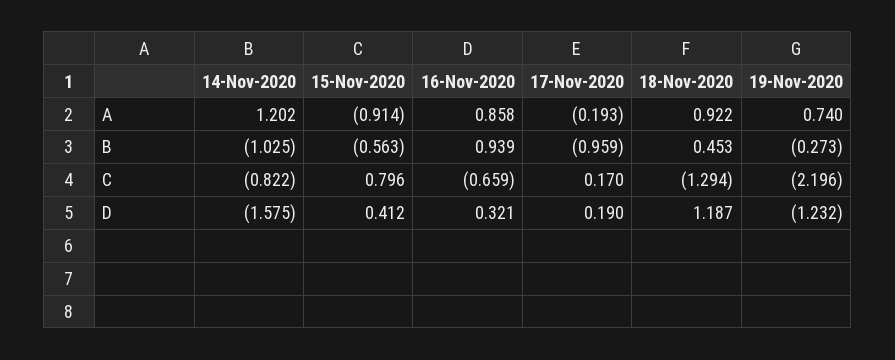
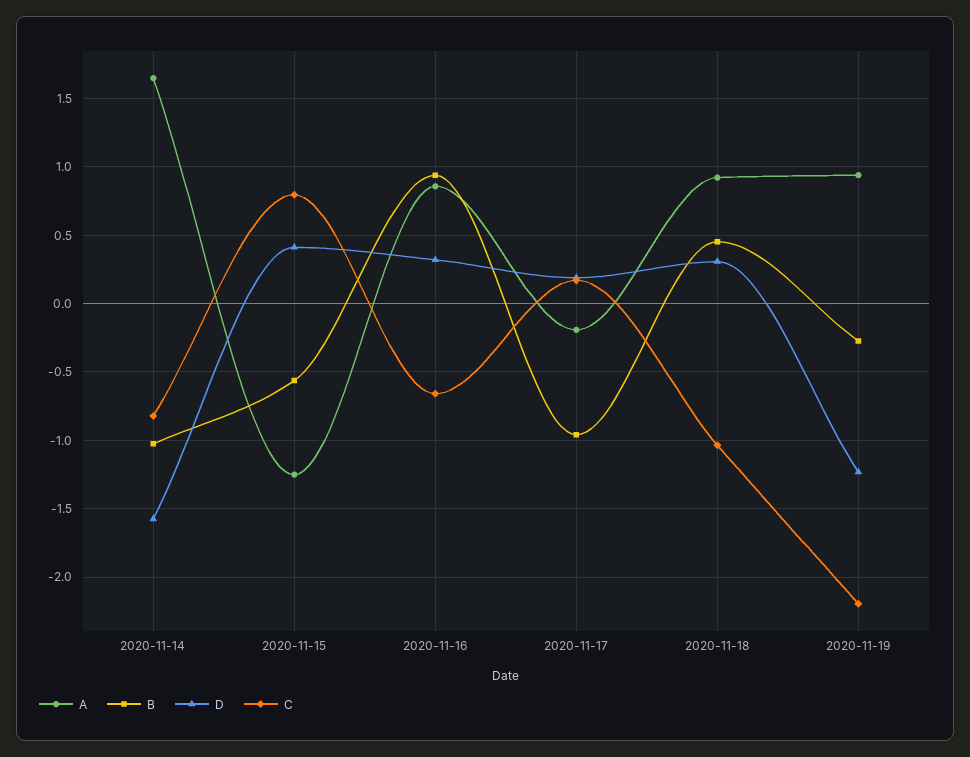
A, 14-Nov-2020: 1.202 -> 1.65
A, 15-Nov-2020: -0.914 -> -1.25
A, 19-Nov-2020: 0.74 -> 0.95
C, 18-Nov-2020: -1.294 -> -1.05
D, 18-Nov-2020: 1.187 -> 0.3

